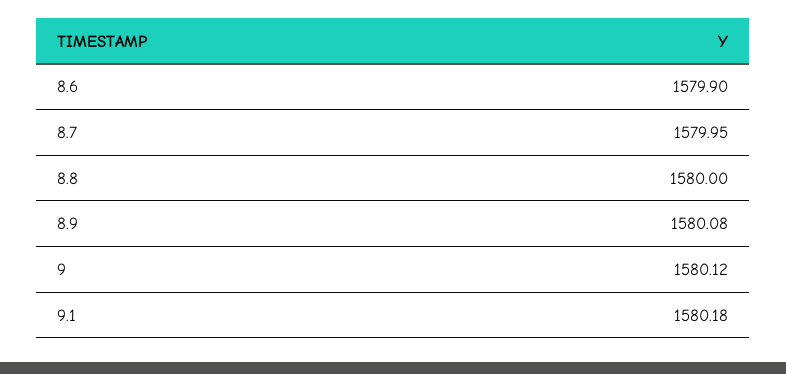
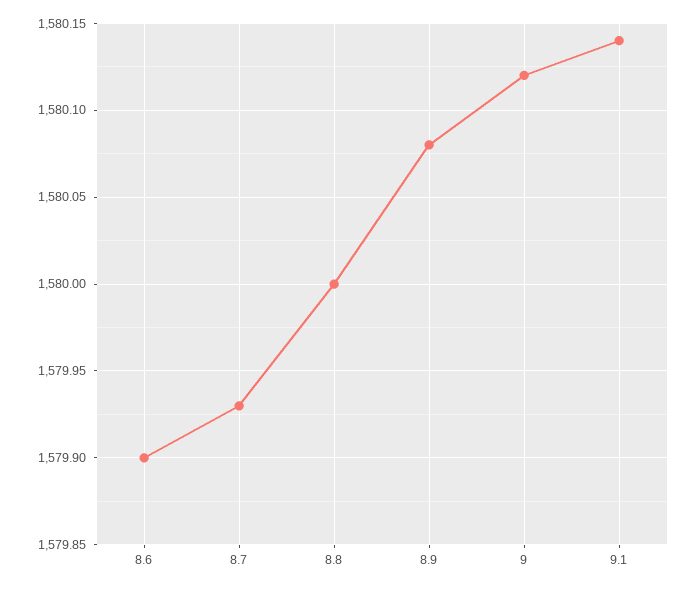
8.7: 1579.95 -> 1579.93
9.1: 1580.18 -> 1580.14

